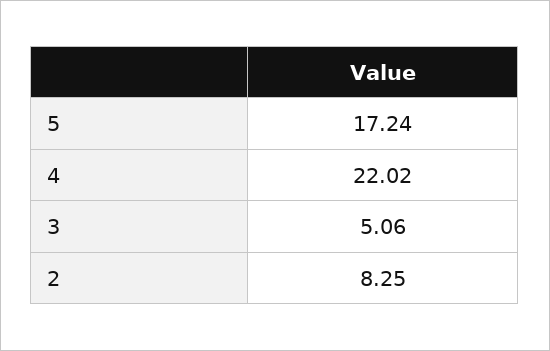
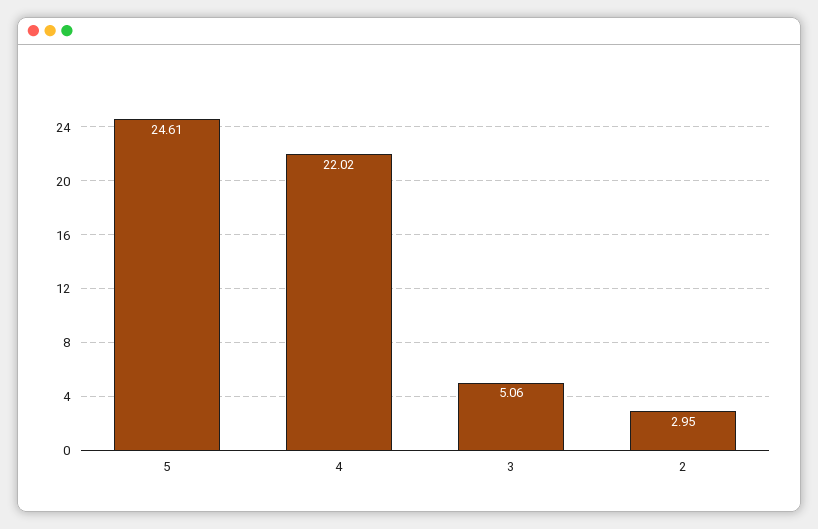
5: 17.24 -> 24.61
2: 8.25 -> 2.95

